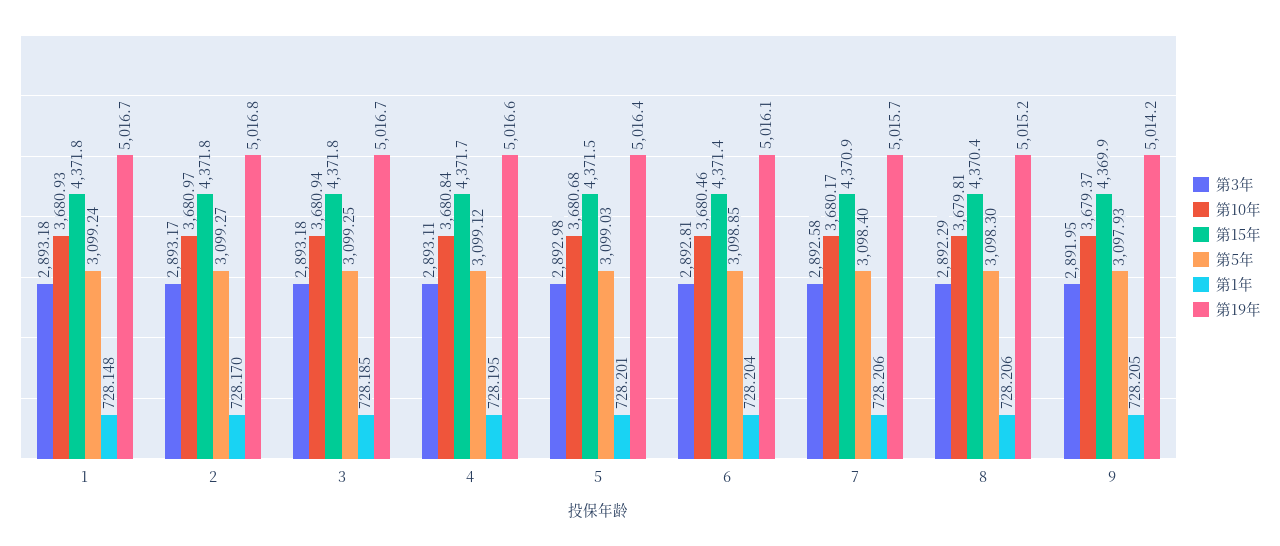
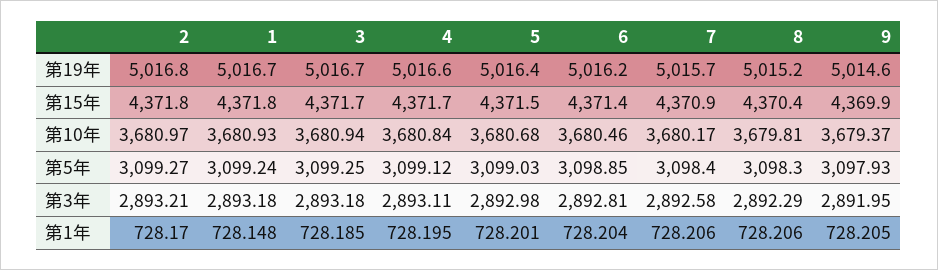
第3年, 2: 2893.17 -> 2893.21
第15年, 3: 4371.8 -> 4371.7
第19年, 6: 5016.1 -> 5016.2
第19年, 9: 5014.2 -> 5014.6

